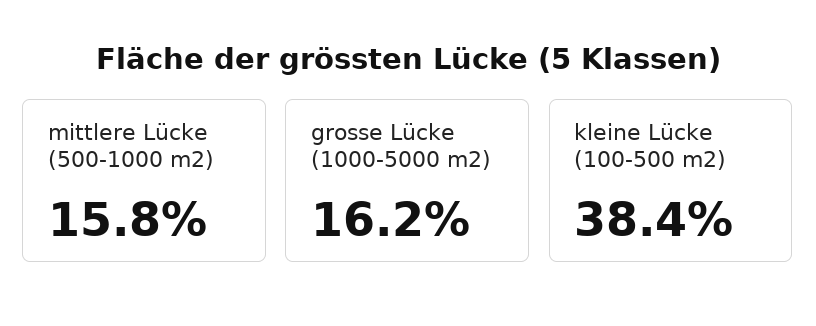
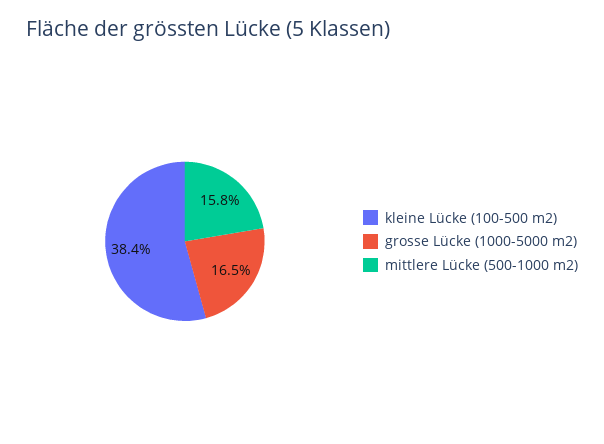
grosse Lücke (1000-5000 m2): 16.2 -> 16.5

